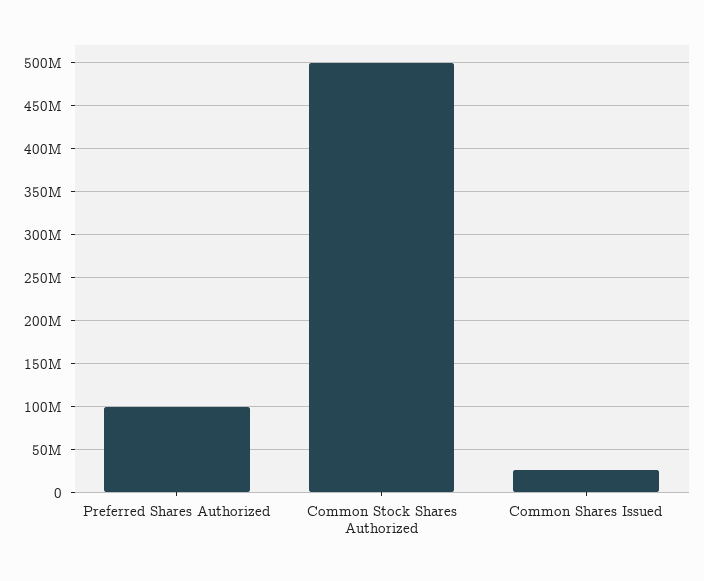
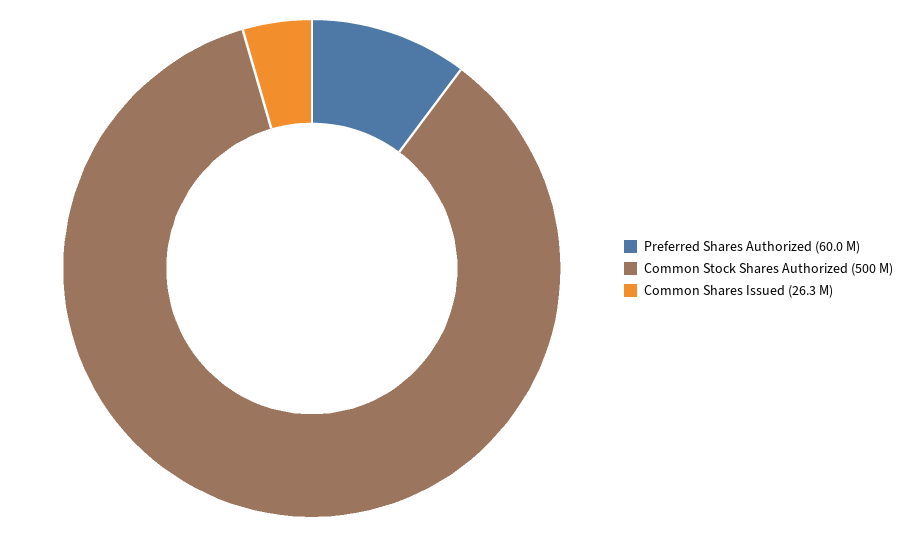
Preferred Shares Authorized: 100000000 -> 60000000

